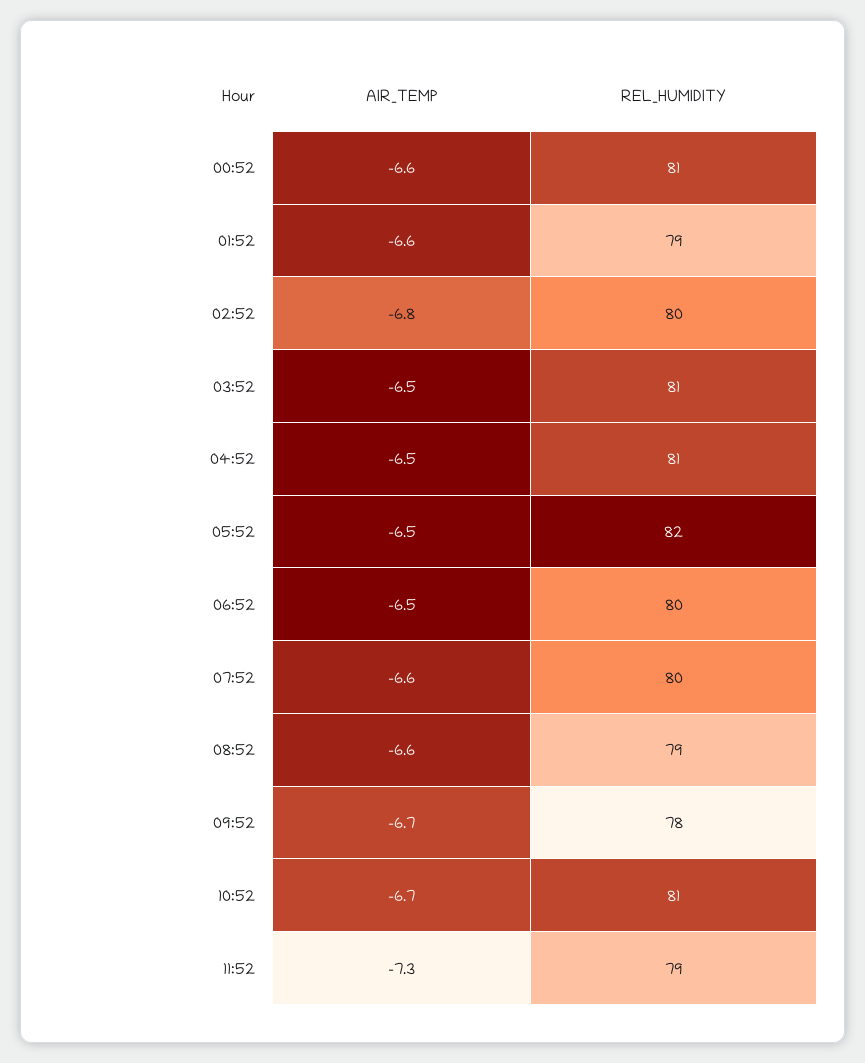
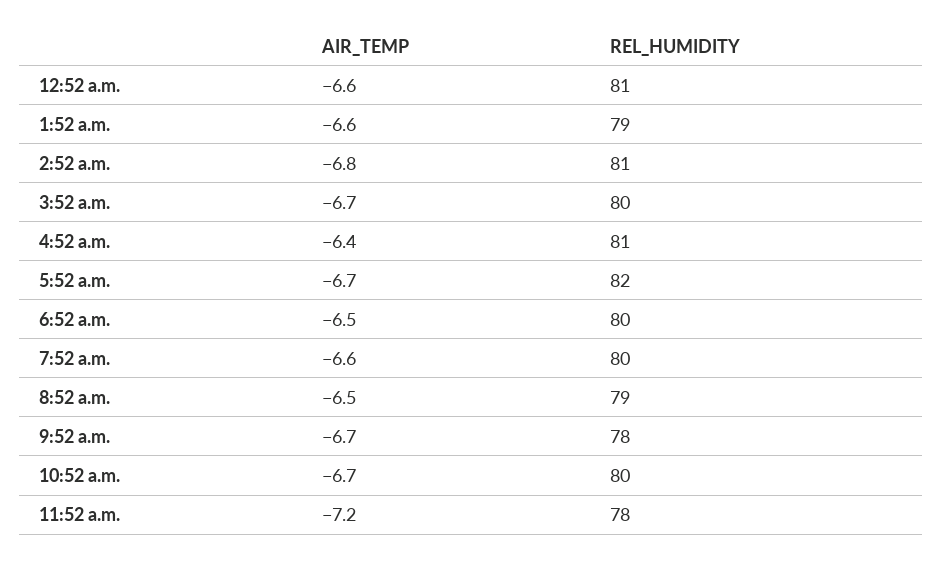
REL_HUMIDITY, 02:52: 80 -> 81
AIR_TEMP, 03:52: -6.5 -> -6.7
REL_HUMIDITY, 03:52: 81 -> 80
AIR_TEMP, 04:52: -6.5 -> -6.4
AIR_TEMP, 05:52: -6.5 -> -6.7
AIR_TEMP, 08:52: -6.6 -> -6.5
REL_HUMIDITY, 10:52: 81 -> 80
AIR_TEMP, 11:52: -7.3 -> -7.2
REL_HUMIDITY, 11:52: 79 -> 78

